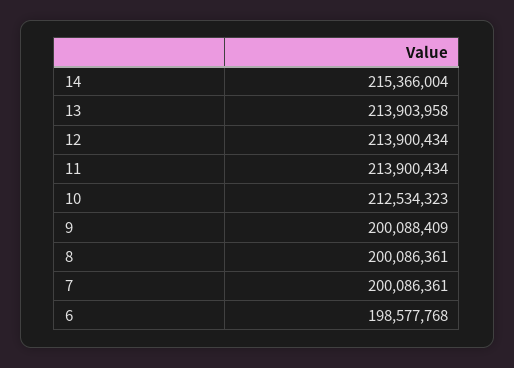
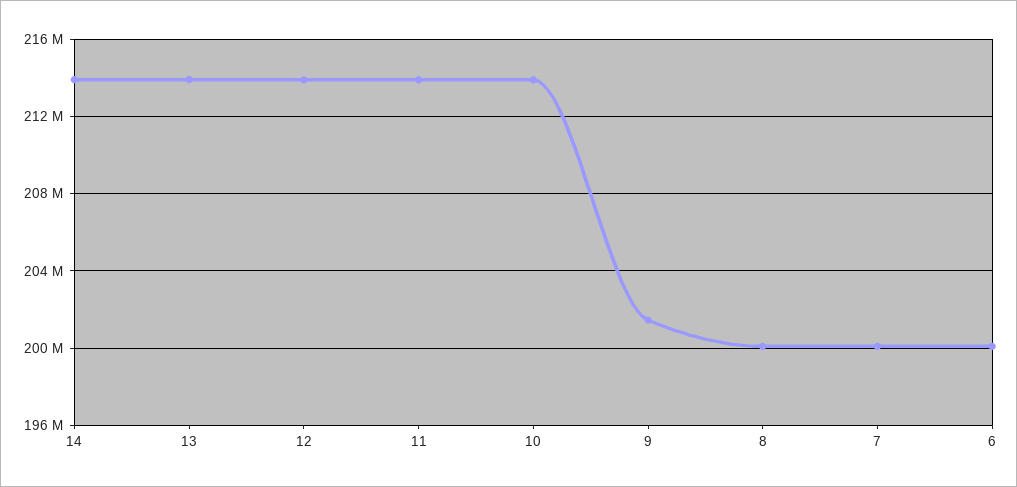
14: 215366004 -> 214000000
10: 212534323 -> 214000000
9: 200088409 -> 201500000
6: 198577768 -> 200000000

